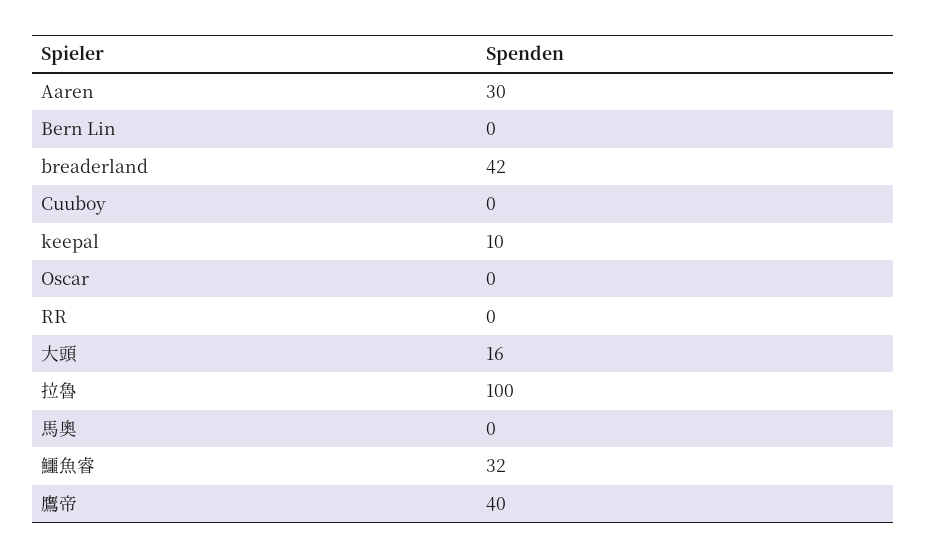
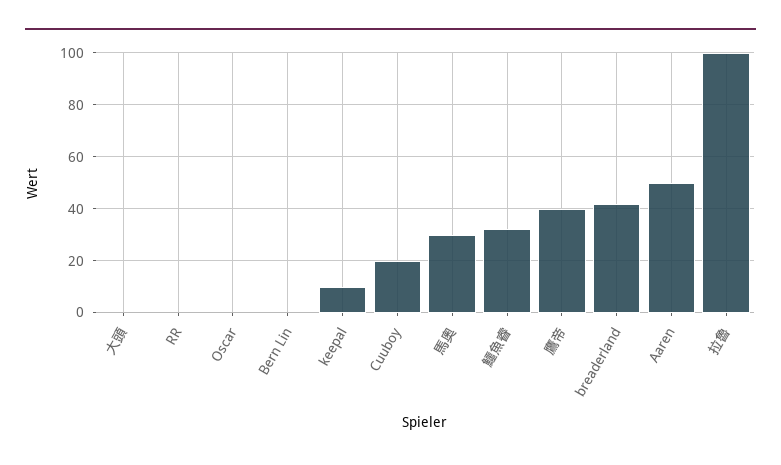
Aaren: 30 -> 50
Cuuboy: 0 -> 20
大頭: 16 -> 0
馬奧: 0 -> 30

